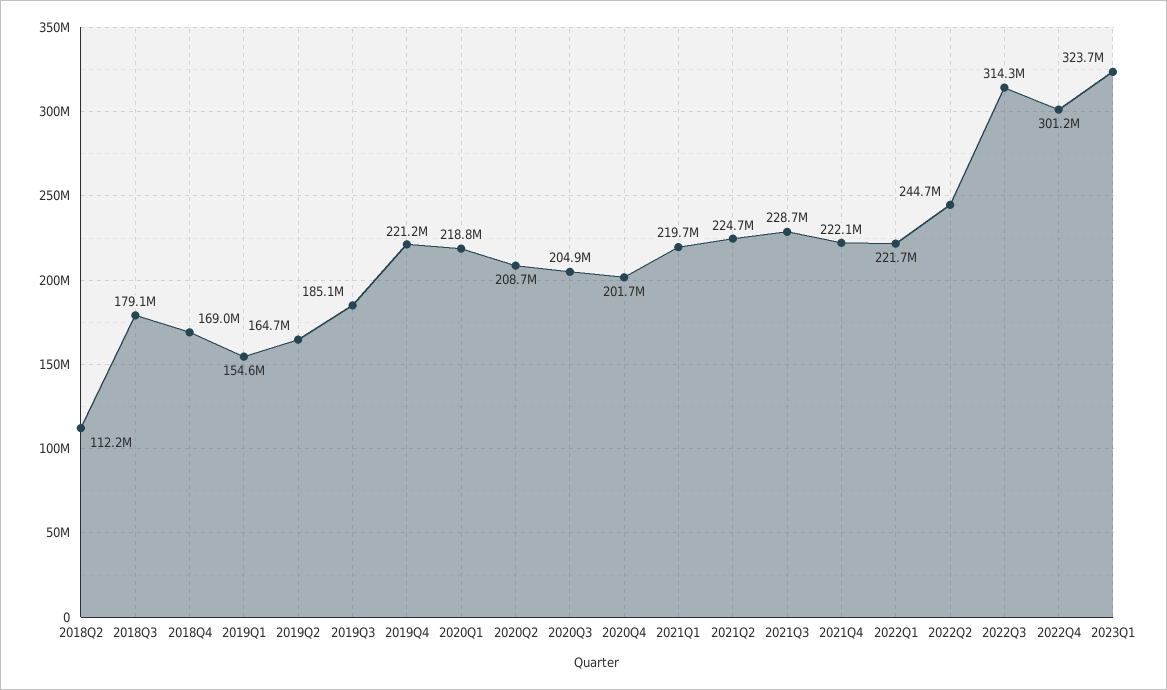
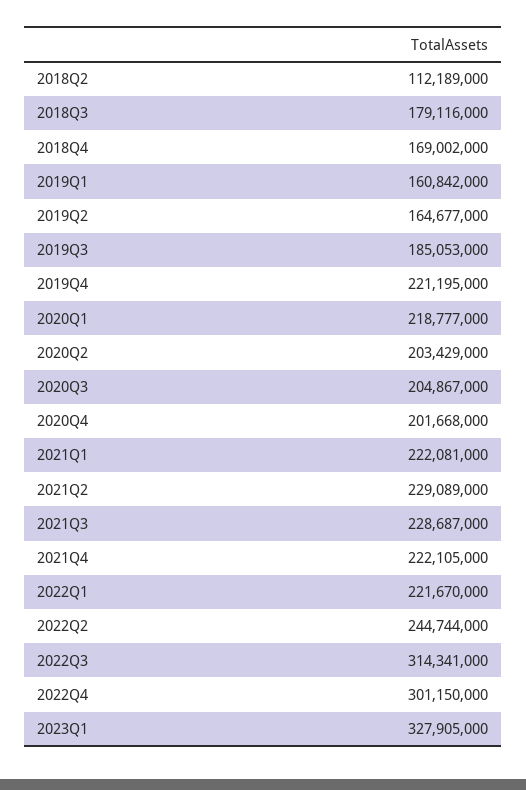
2019Q1: 154600000 -> 160842000
2020Q2: 208700000 -> 203429000
2021Q1: 219700000 -> 222081000
2021Q2: 224700000 -> 229089000
2023Q1: 323700000 -> 327905000

